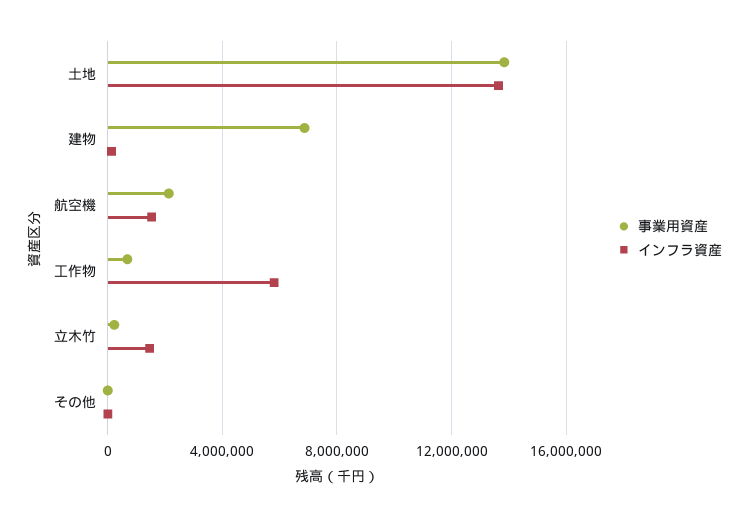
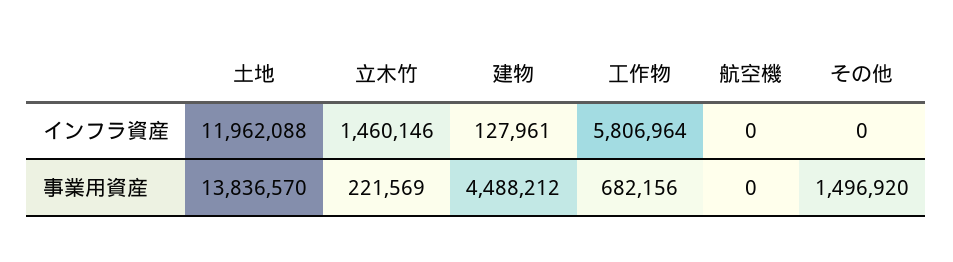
インフラ資産, 土地: 13500000 -> 11962088
事業用資産, 建物: 7000000 -> 4488212
事業用資産, 航空機: 2000000 -> 0
インフラ資産, 航空機: 1500000 -> 0
事業用資産, その他: 0 -> 1496920

